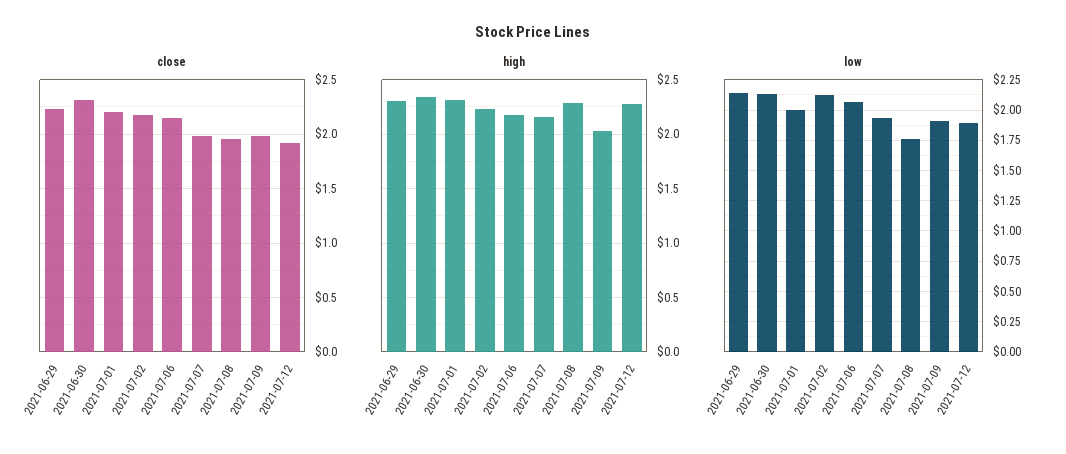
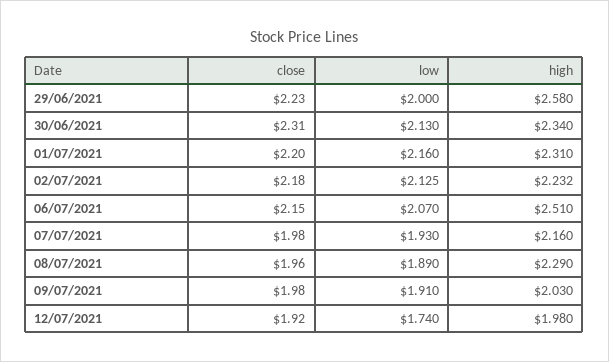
high, 2021-06-29: 2.3 -> 2.58
high, 2021-07-06: 2.2 -> 2.51
high, 2021-07-12: 2.3 -> 1.98
low, 2021-06-29: 2.15 -> 2
low, 2021-07-01: 2 -> 2.16
low, 2021-07-08: 1.75 -> 1.89
low, 2021-07-12: 1.9 -> 1.74

